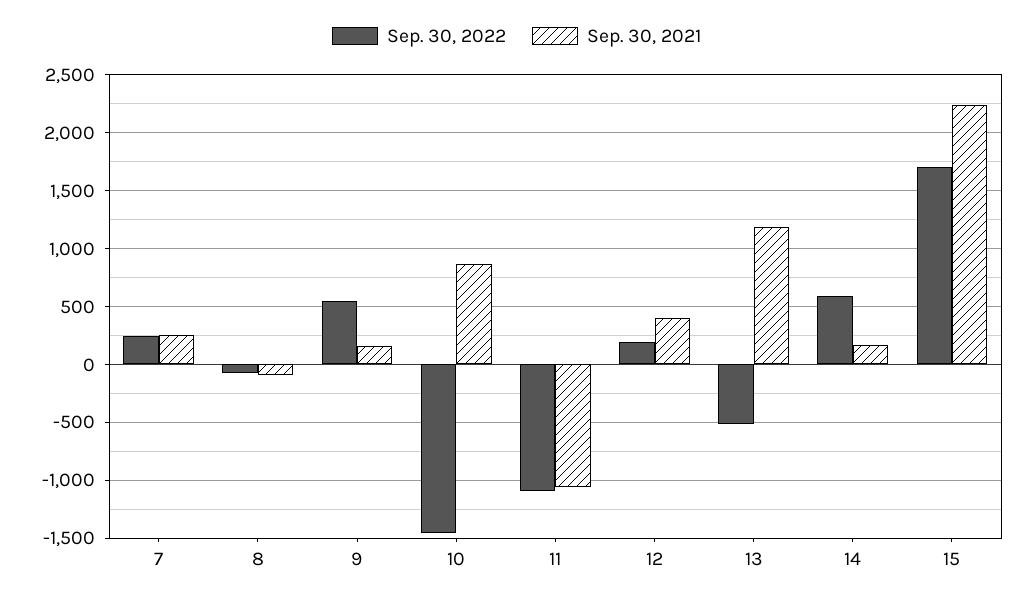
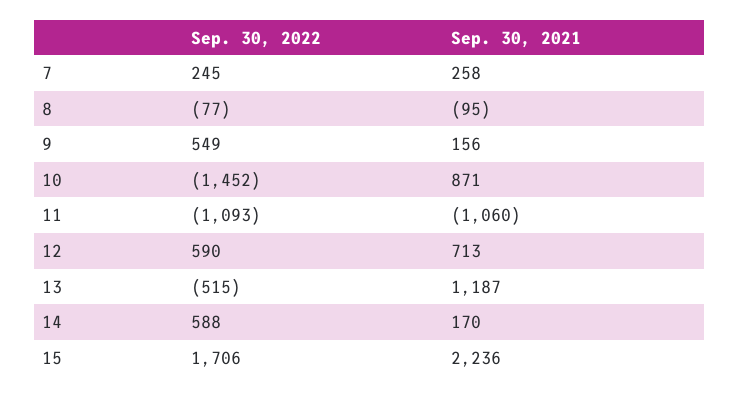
Sep. 30, 2022, 12: 200 -> 590
Sep. 30, 2021, 12: 400 -> 713

